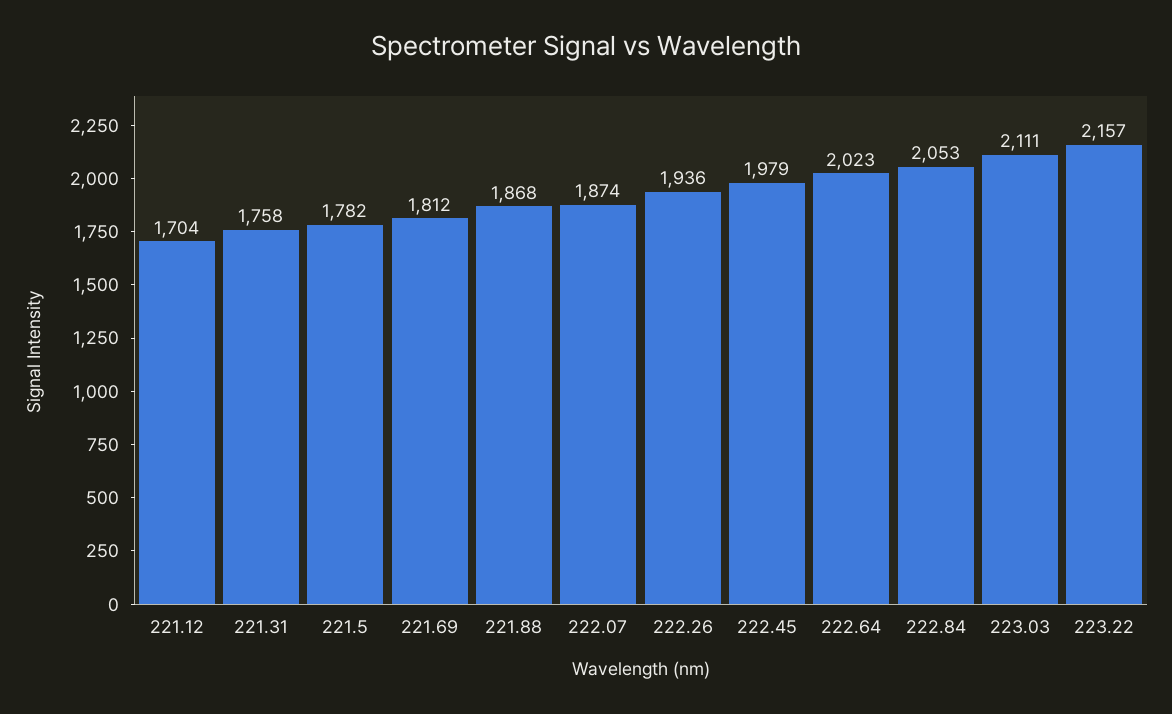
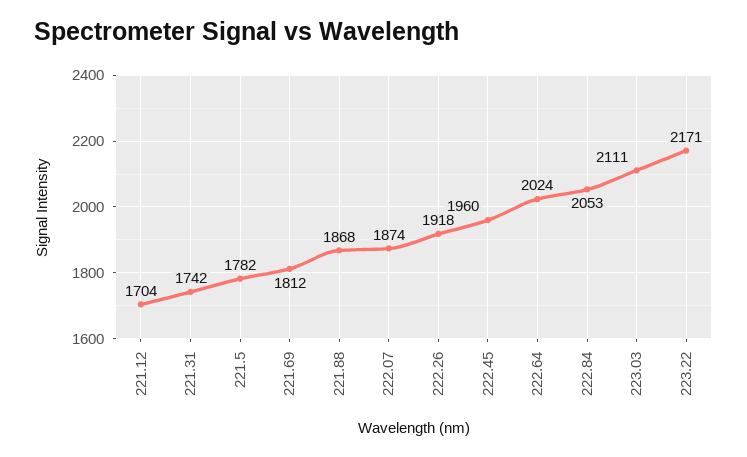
221.31: 1758 -> 1742
222.26: 1936 -> 1918
222.45: 1979 -> 1960
222.64: 2023 -> 2024
223.22: 2157 -> 2171

